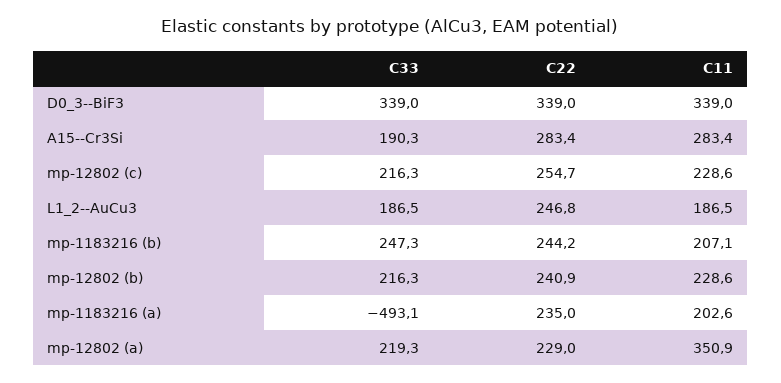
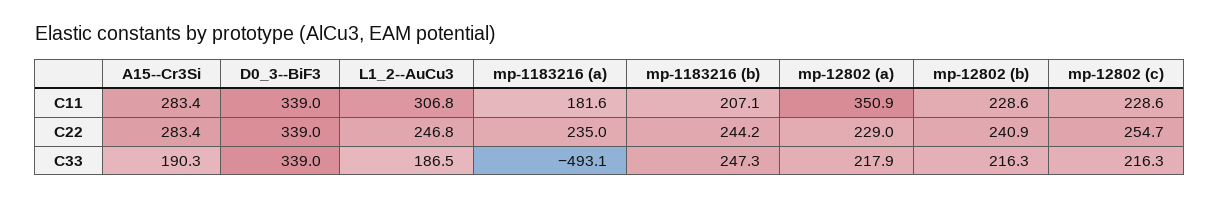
C11, L1_2--AuCu3: 186.5 -> 306.8
C11, mp-1183216 (a): 202.6 -> 181.6
C33, mp-12802 (a): 219.3 -> 217.9

